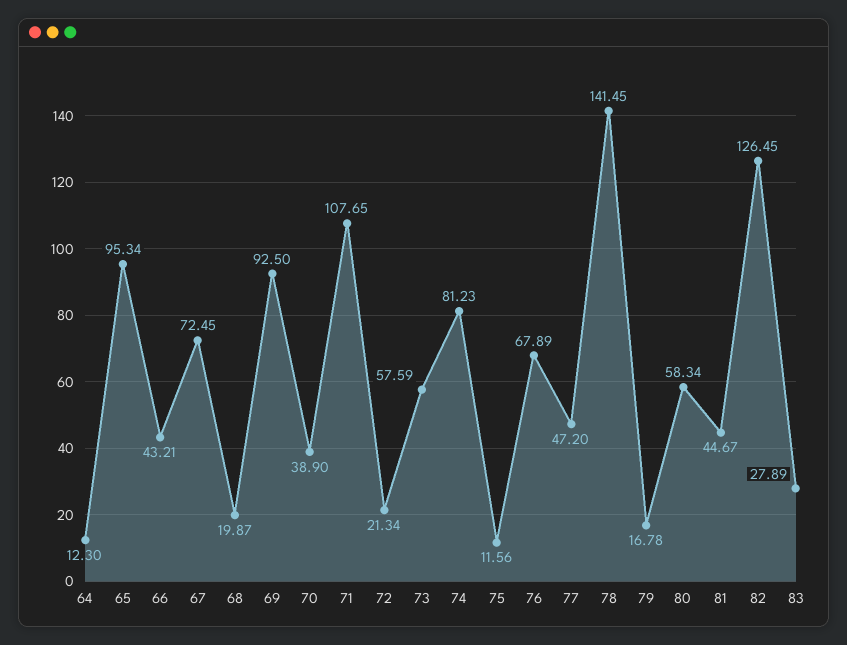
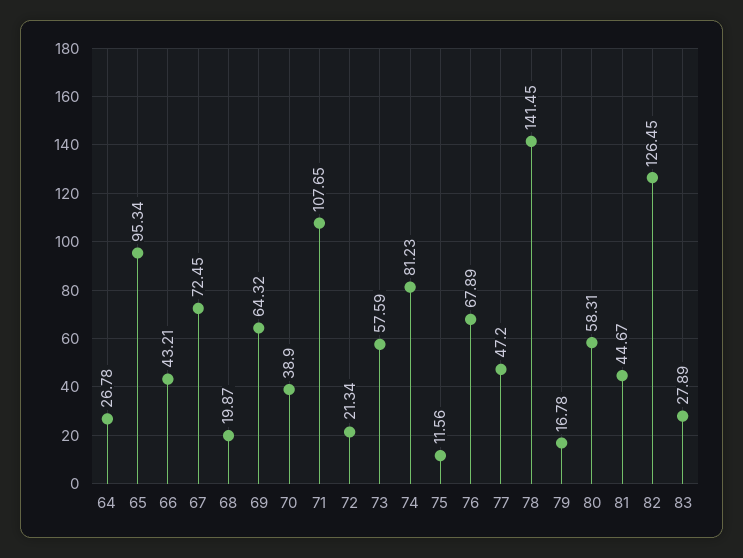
64: 12.3 -> 26.78
69: 92.5 -> 64.32
80: 58.34 -> 58.31

